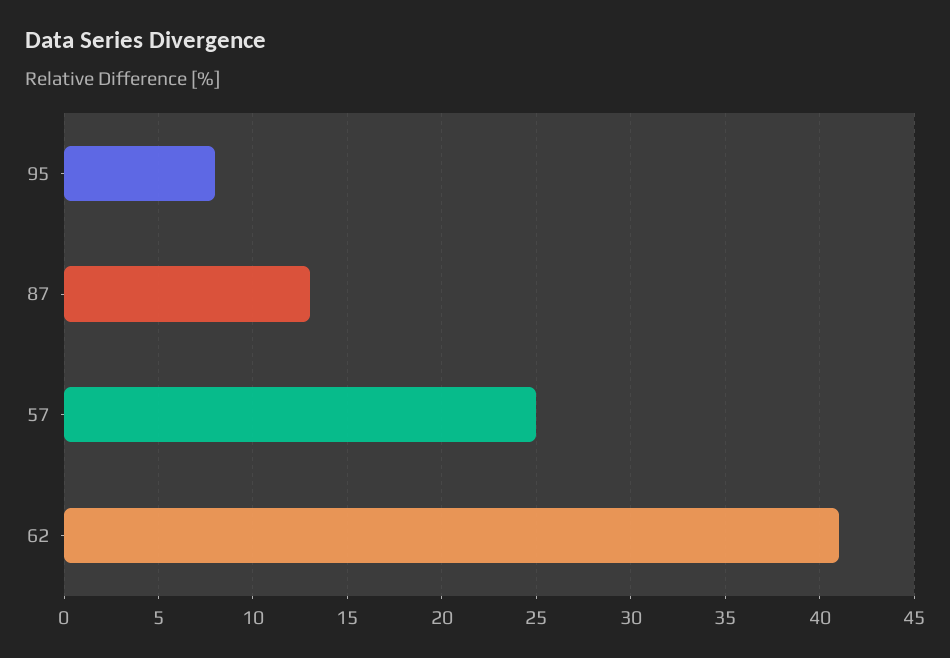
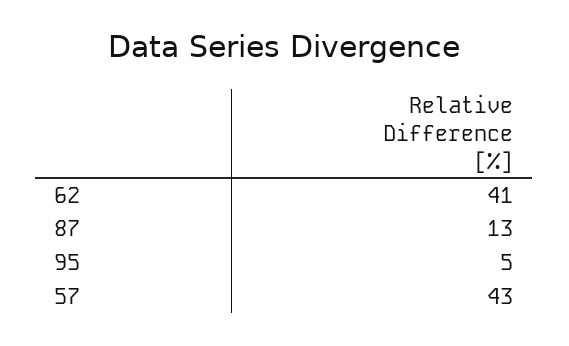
95: 8 -> 5
57: 25 -> 43

